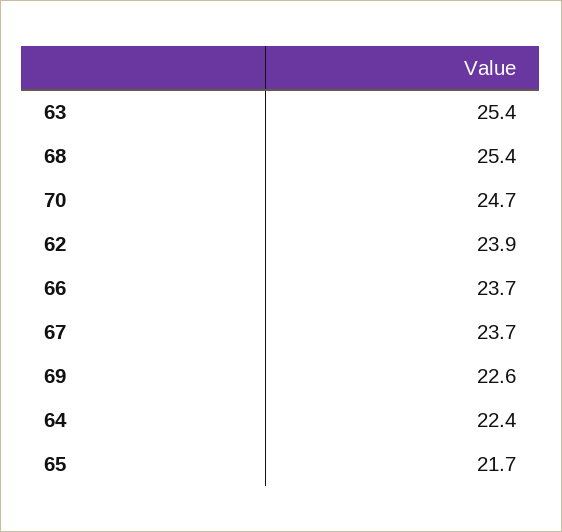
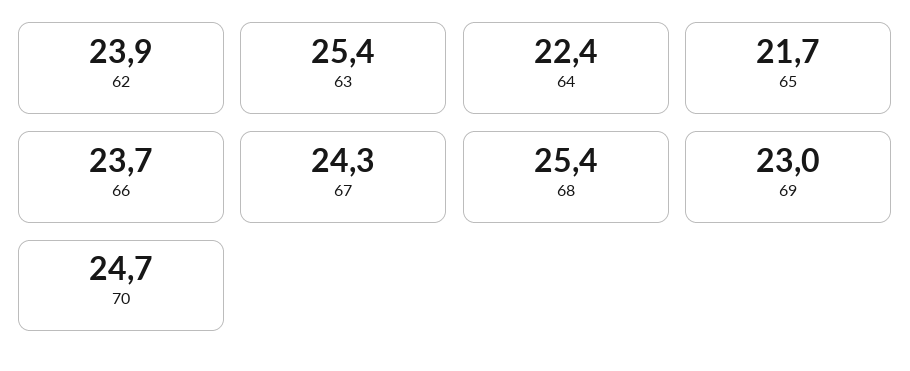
67: 23.7 -> 24.3
69: 22.6 -> 23

